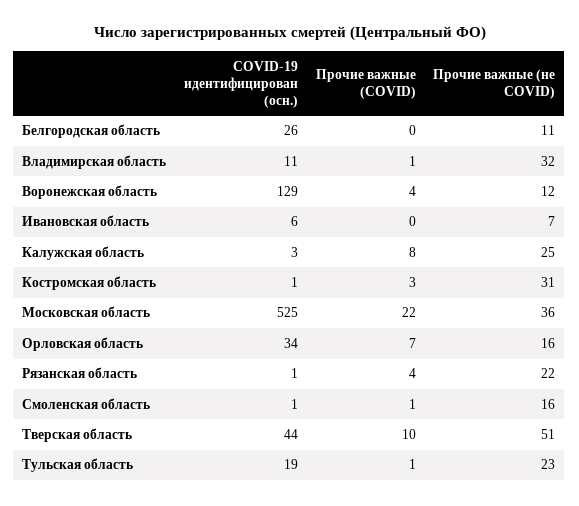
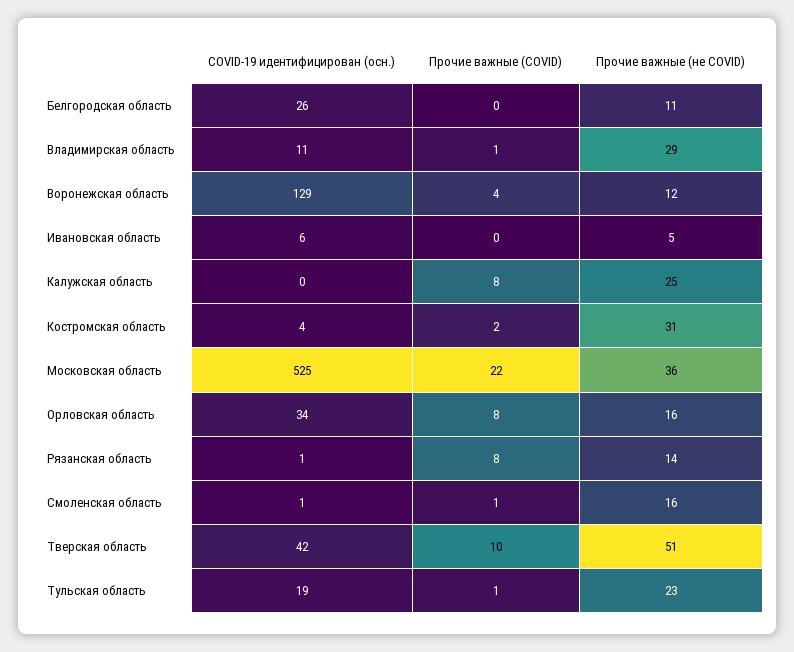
Прочие важные (не COVID), Владимирская область: 32 -> 29
Прочие важные (не COVID), Ивановская область: 7 -> 5
COVID-19 идентифицирован (осн.), Калужская область: 3 -> 0
COVID-19 идентифицирован (осн.), Костромская область: 1 -> 4
Прочие важные (COVID), Костромская область: 3 -> 2
Прочие важные (COVID), Орловская область: 7 -> 8
Прочие важные (COVID), Рязанская область: 4 -> 8
Прочие важные (не COVID), Рязанская область: 22 -> 14
COVID-19 идентифицирован (осн.), Тверская область: 44 -> 42

